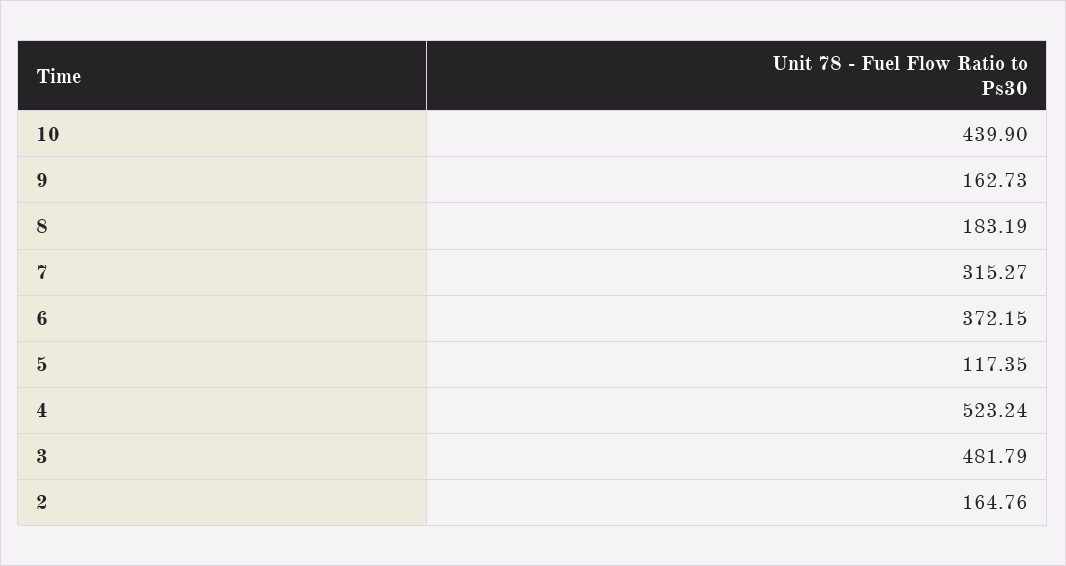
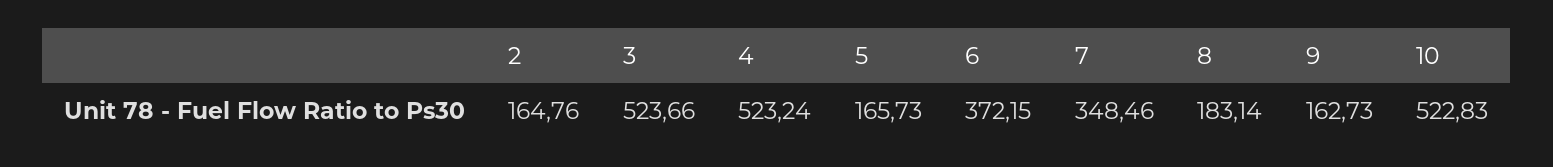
10: 439.9 -> 522.83
8: 183.19 -> 183.14
7: 315.27 -> 348.46
5: 117.35 -> 165.73
3: 481.79 -> 523.66

